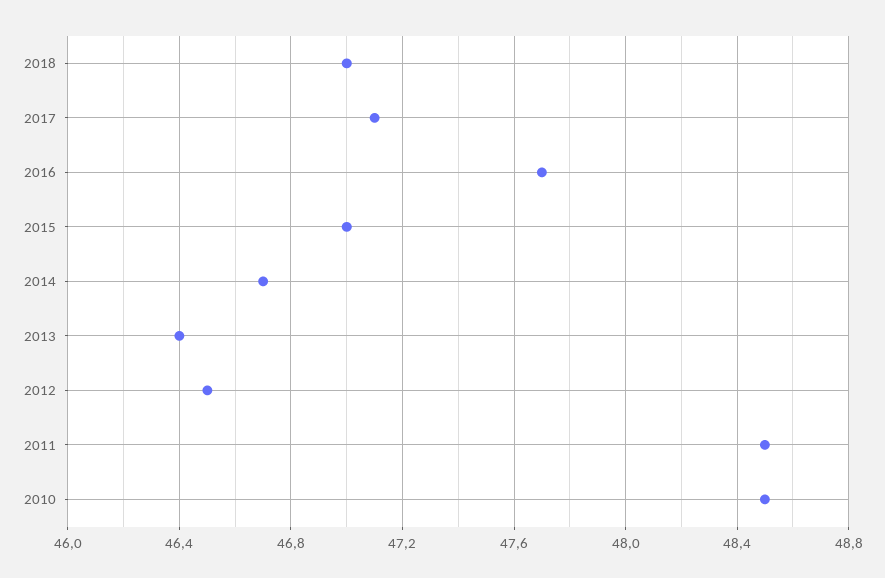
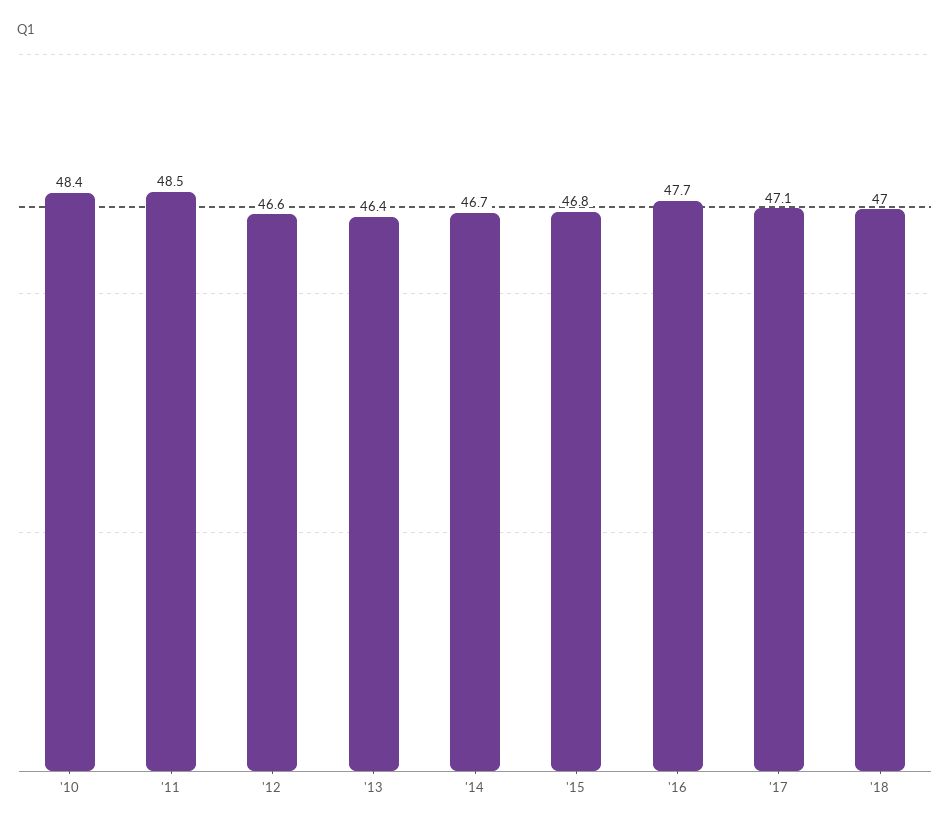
2015: 47 -> 46.8
2012: 46.5 -> 46.6
2010: 48.5 -> 48.4

